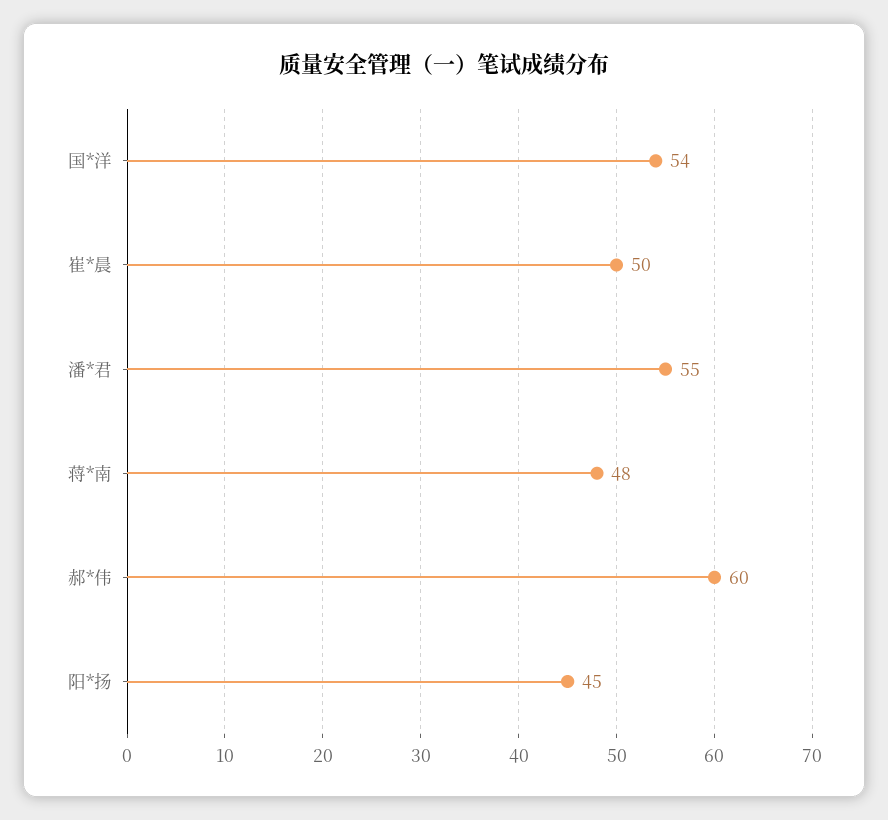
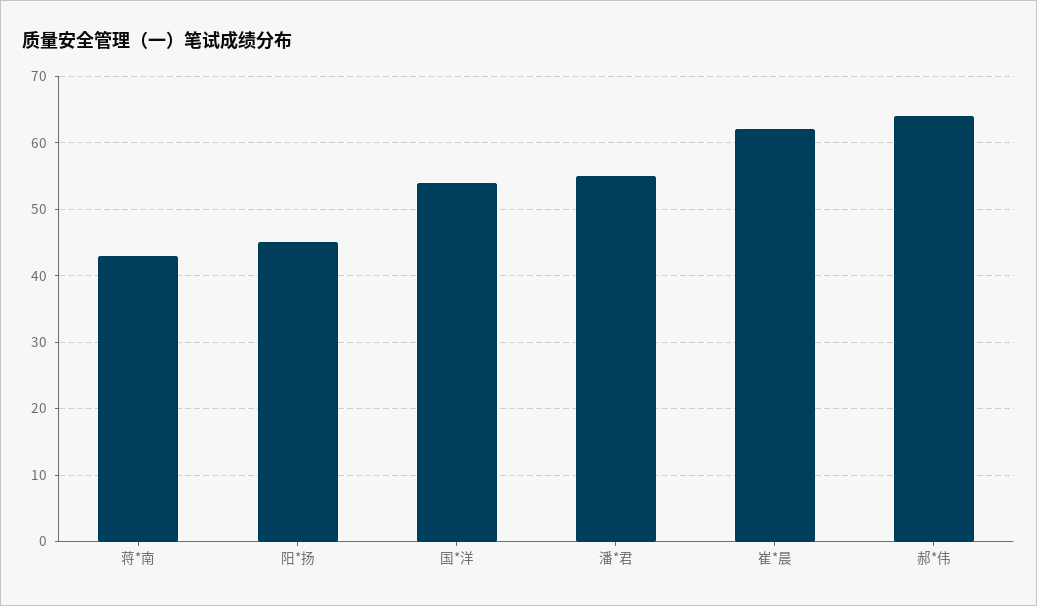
崔*晨: 50 -> 62
蒋*南: 48 -> 43
郝*伟: 60 -> 64

